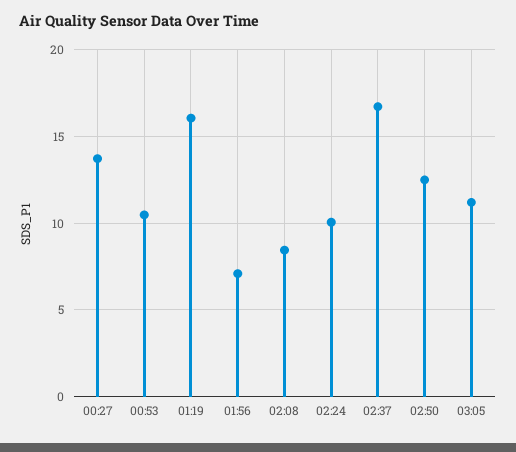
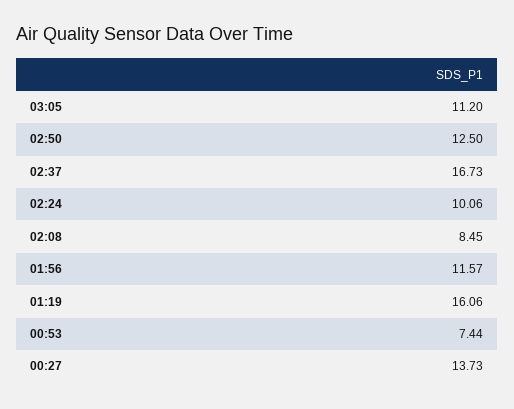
00:53: 10.5 -> 7.44
01:56: 7 -> 11.57

